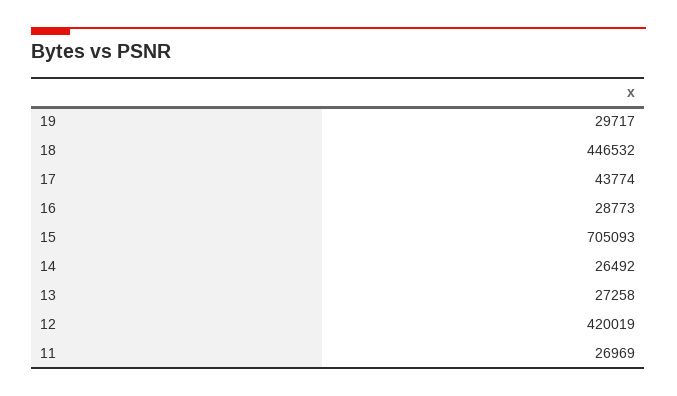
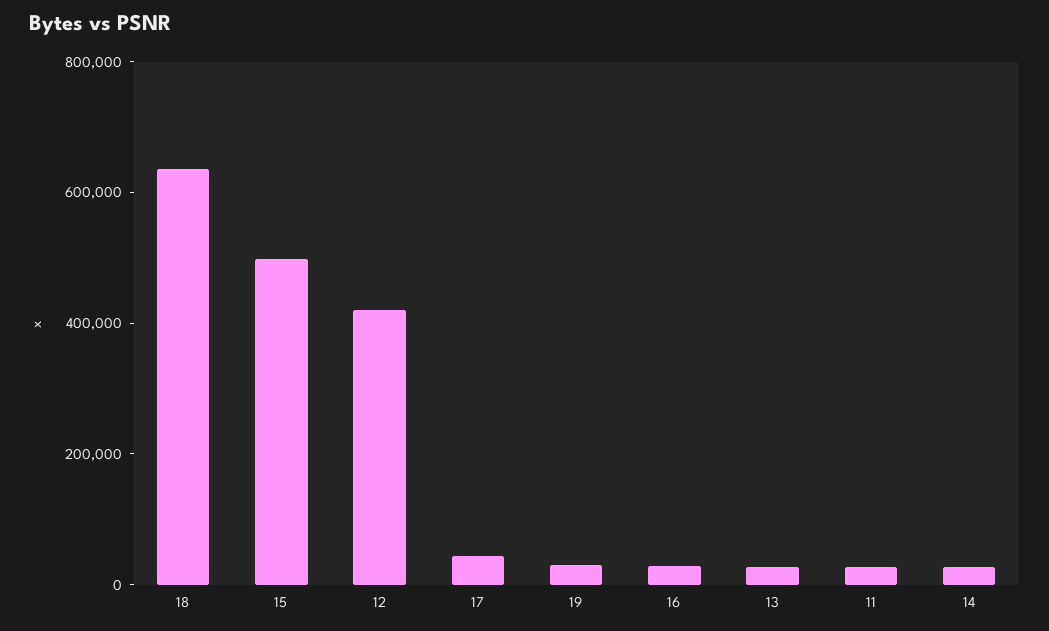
18: 446532 -> 650000
15: 705093 -> 500000

